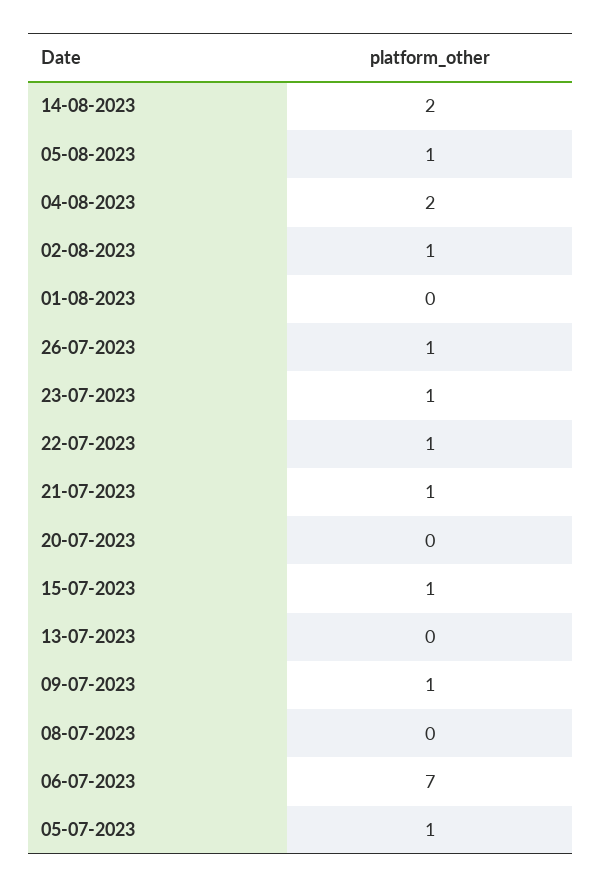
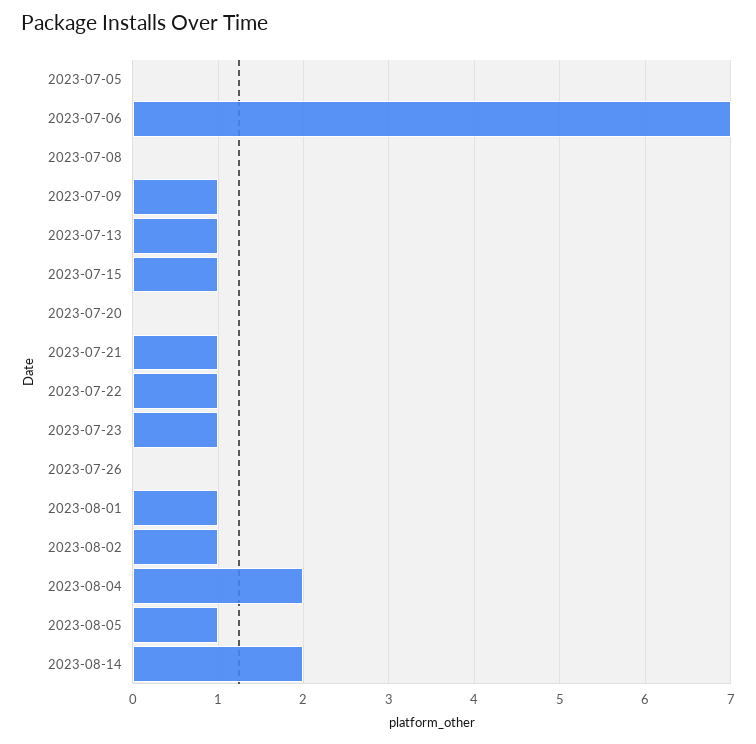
01-08-2023: 0 -> 1
26-07-2023: 1 -> 0
13-07-2023: 0 -> 1
05-07-2023: 1 -> 0

